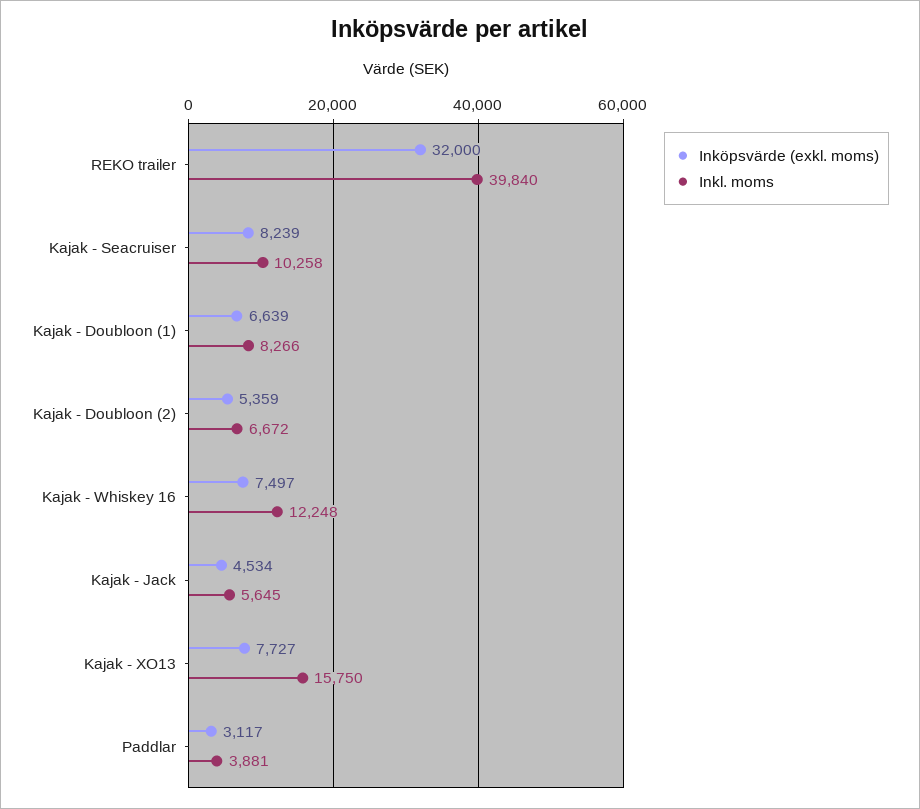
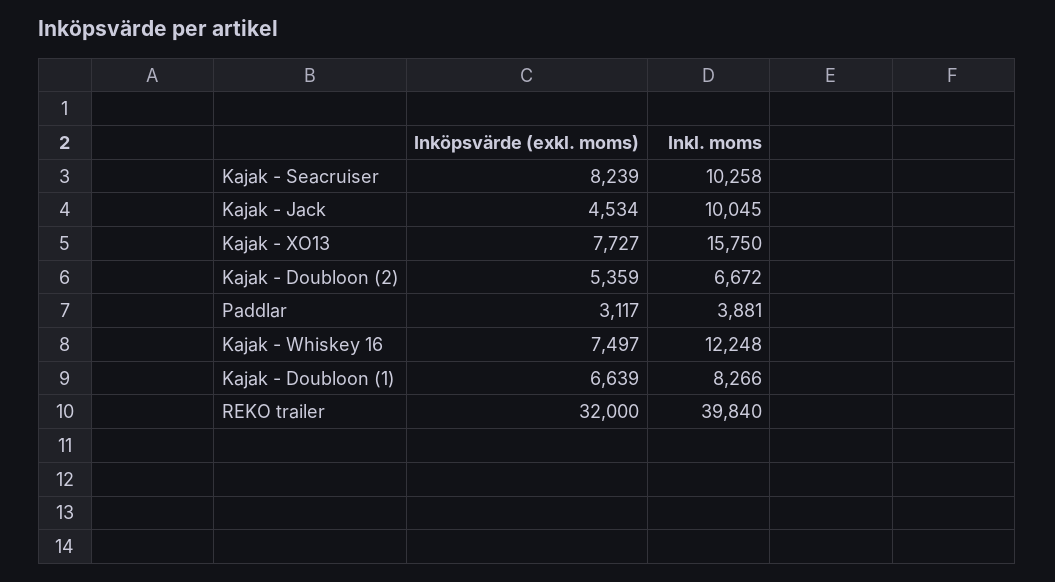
Inkl. moms, Kajak - Jack: 5645 -> 10045

